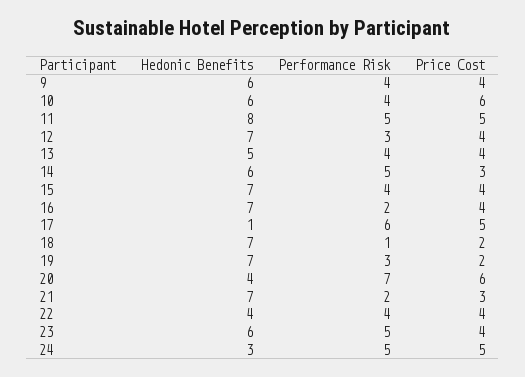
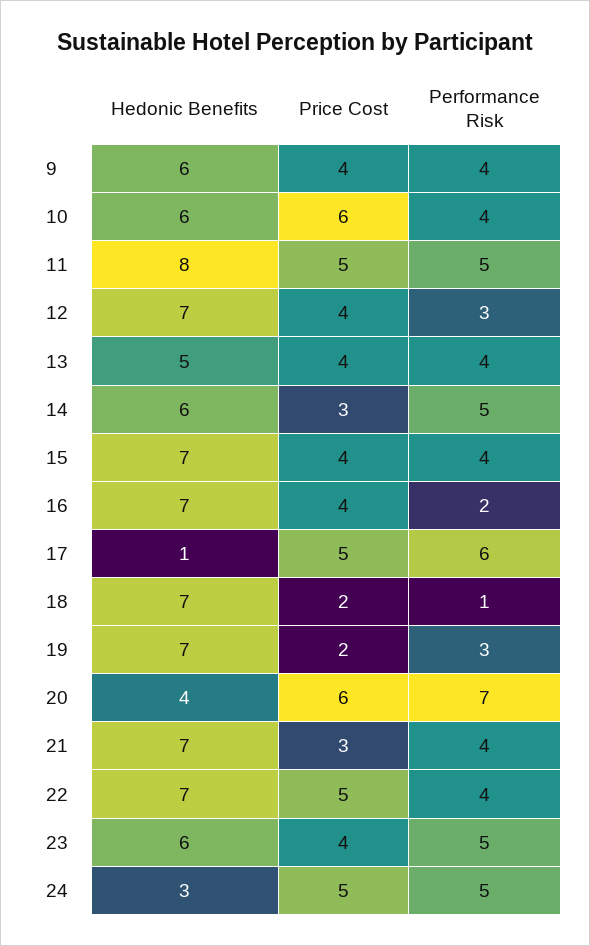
Performance Risk, 21: 2 -> 4
Hedonic Benefits, 22: 4 -> 7
Price Cost, 22: 4 -> 5

